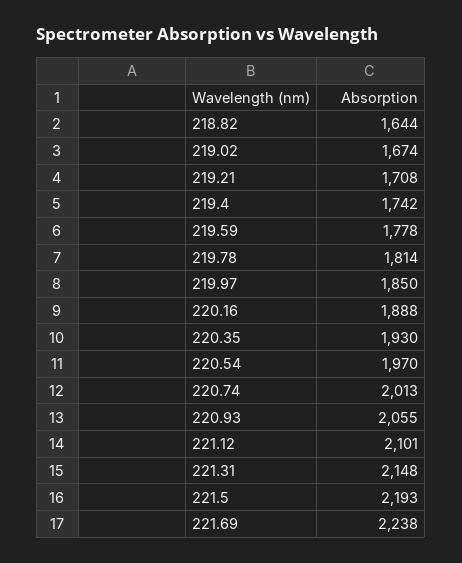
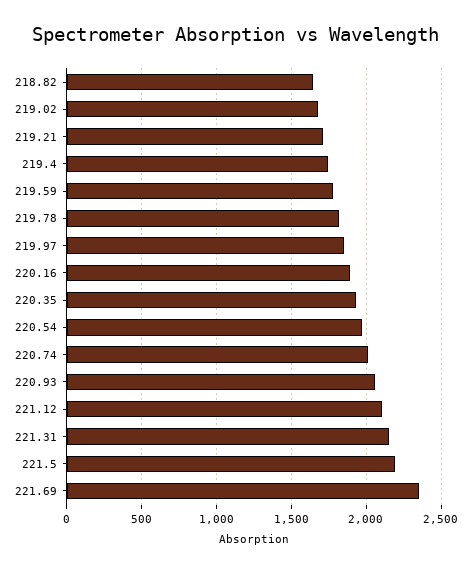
221.69: 2238 -> 2350

